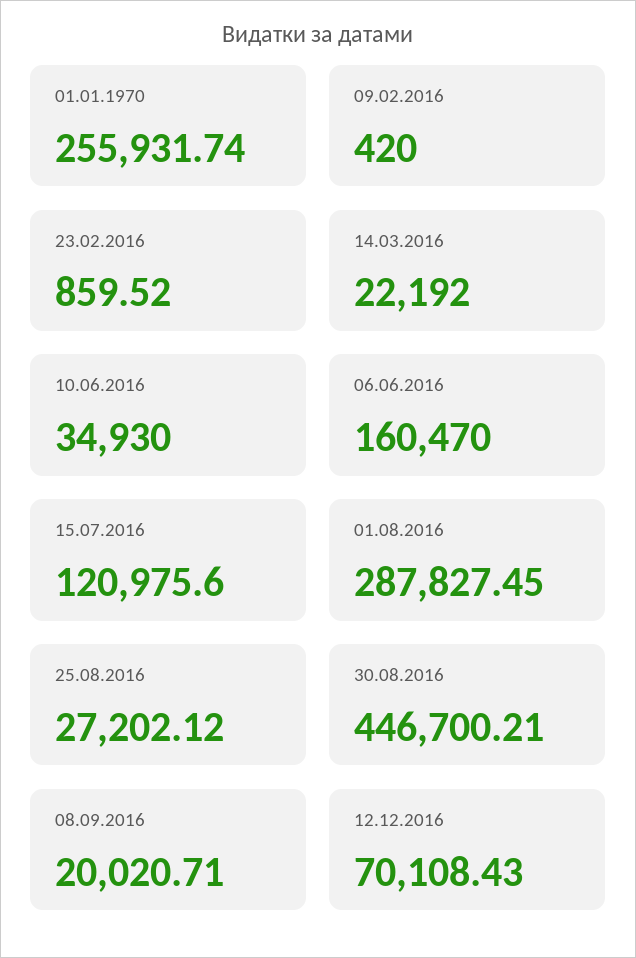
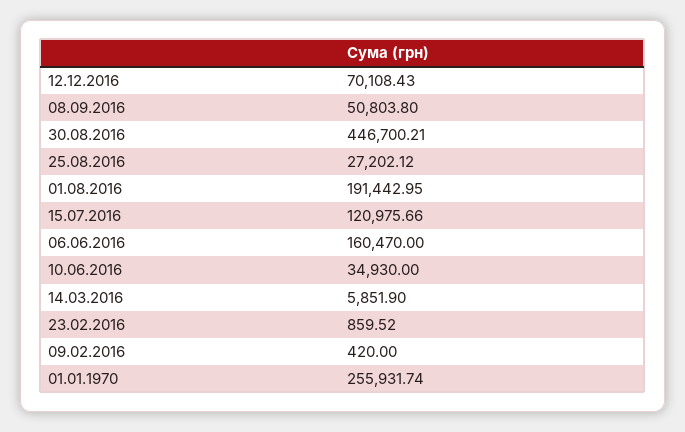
14.03.2016: 22192 -> 5851.9
15.07.2016: 120975.6 -> 120975.66
01.08.2016: 287827.45 -> 191442.95
08.09.2016: 20020.71 -> 50803.8

